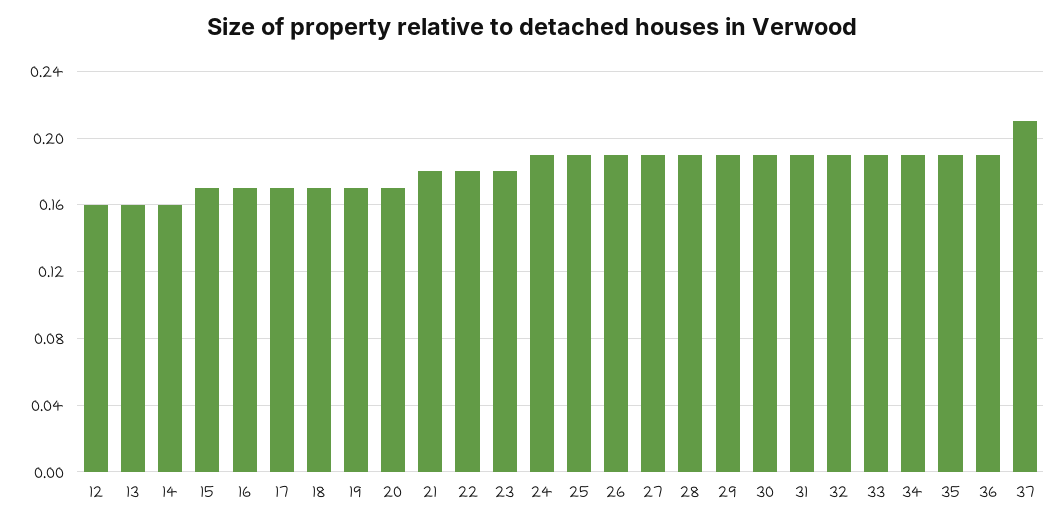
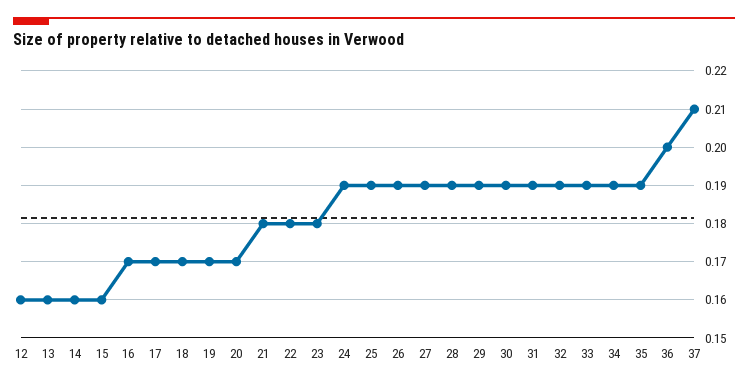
15: 0.17 -> 0.16
36: 0.19 -> 0.2

